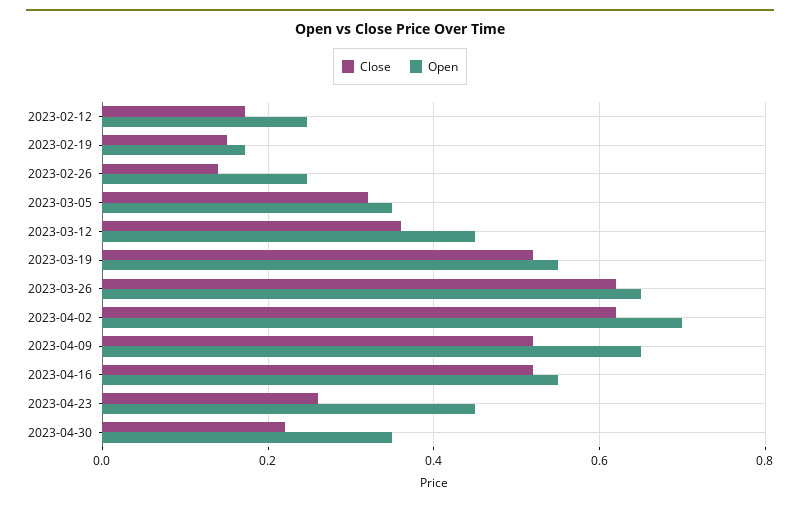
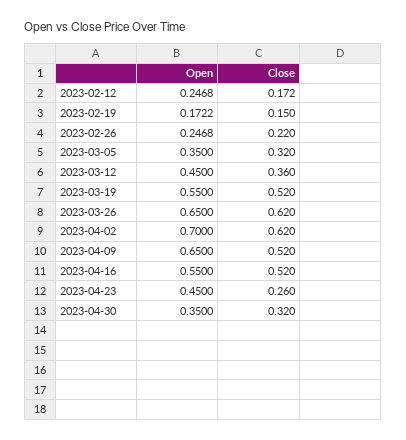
Close, 2023-02-26: 0.14 -> 0.22
Close, 2023-04-30: 0.22 -> 0.32

